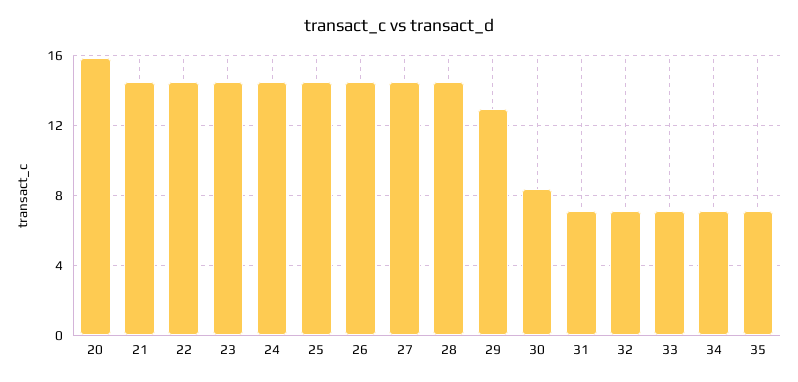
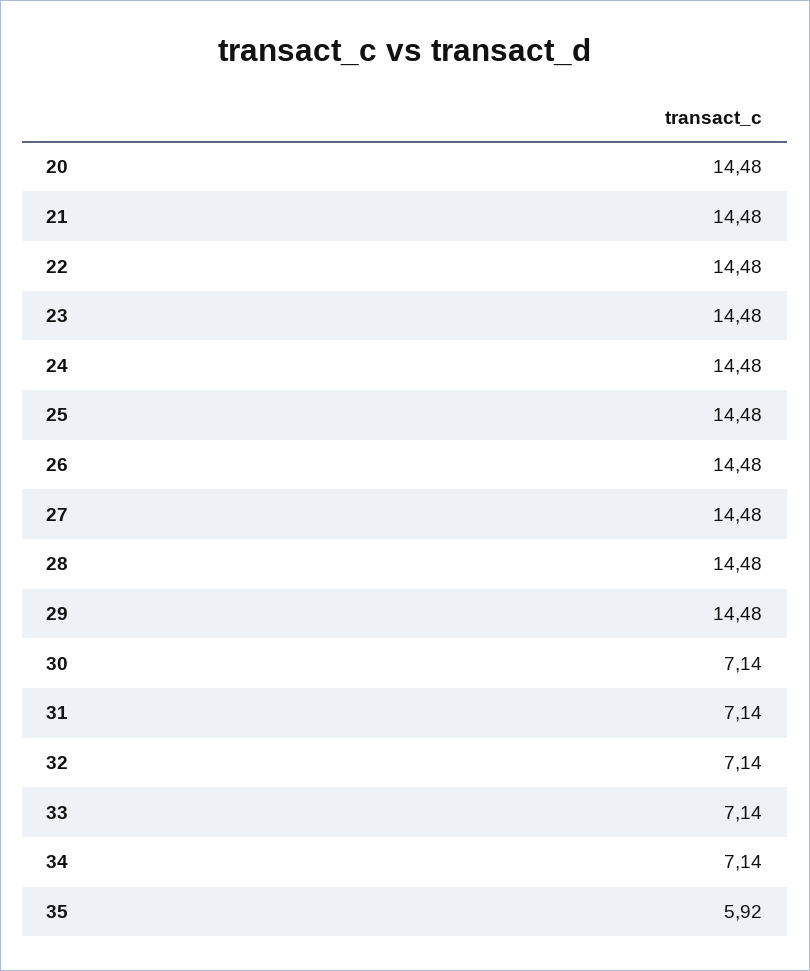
20: 16 -> 14.48
29: 13 -> 14.48
30: 8.5 -> 7.14
35: 7 -> 5.92

